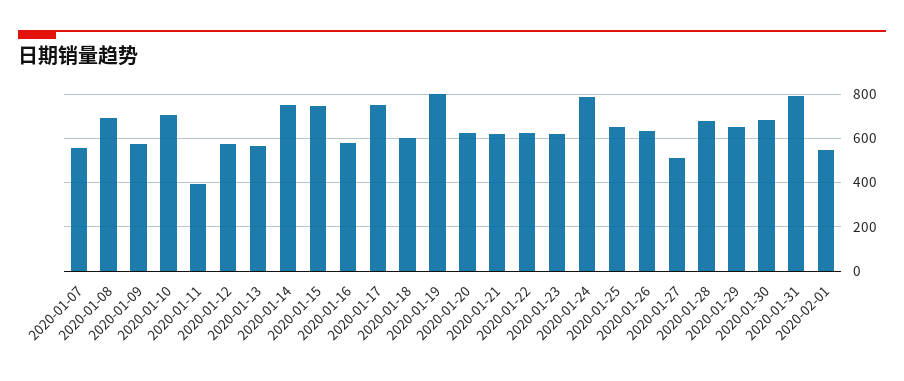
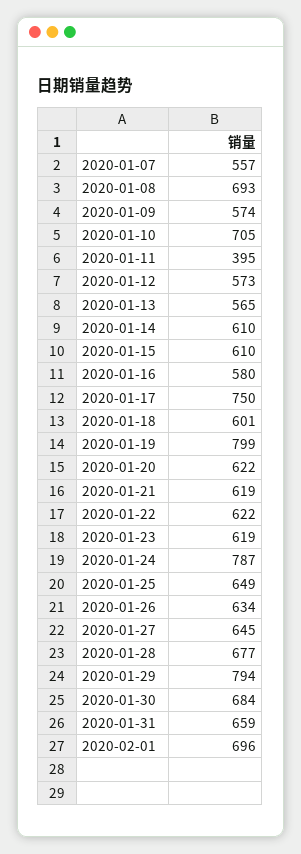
2020-01-14: 750 -> 610
2020-01-15: 750 -> 610
2020-01-27: 500 -> 645
2020-01-29: 650 -> 794
2020-01-31: 800 -> 659
2020-02-01: 550 -> 696

